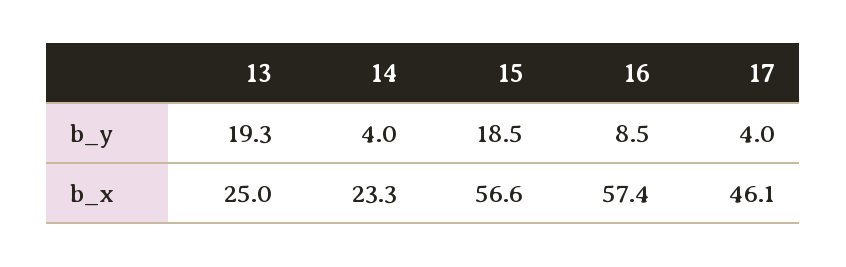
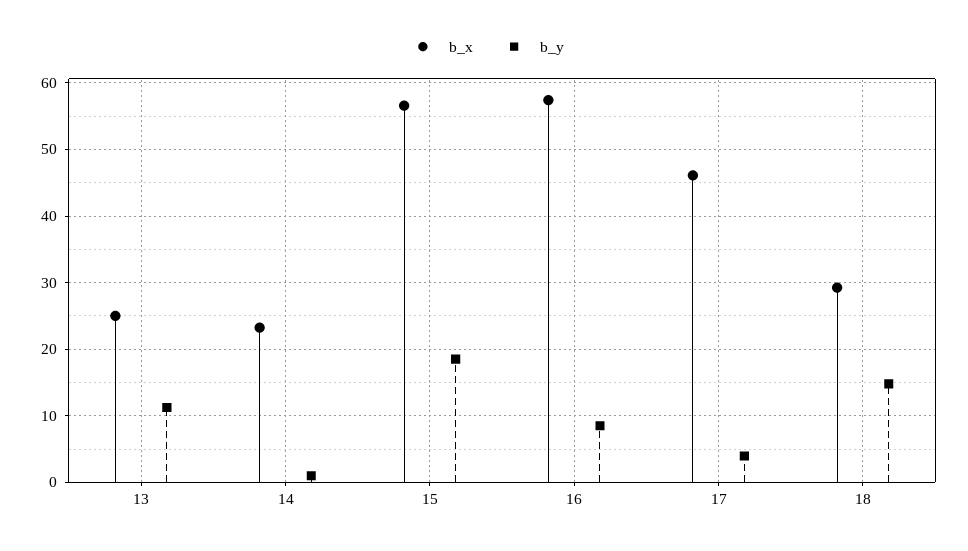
b_y, 13: 19.3 -> 11
b_y, 14: 4 -> 1
b_x, 18: none -> 29
b_y, 18: none -> 15

